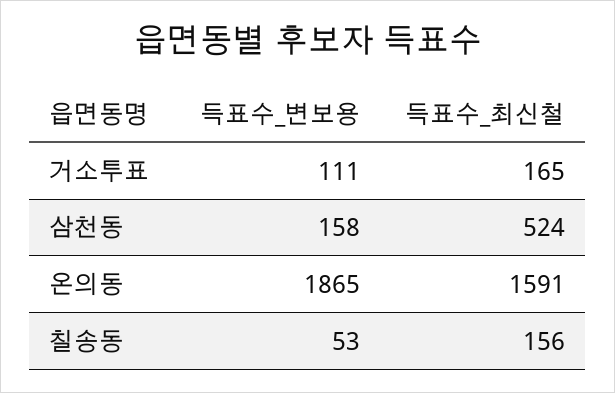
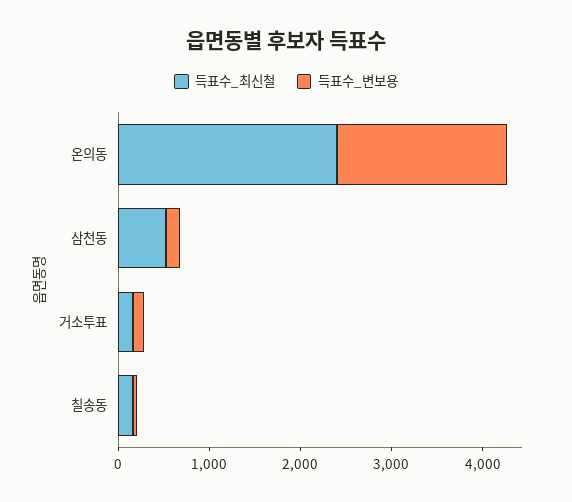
득표수_최신철, 온의동: 1591 -> 2400

